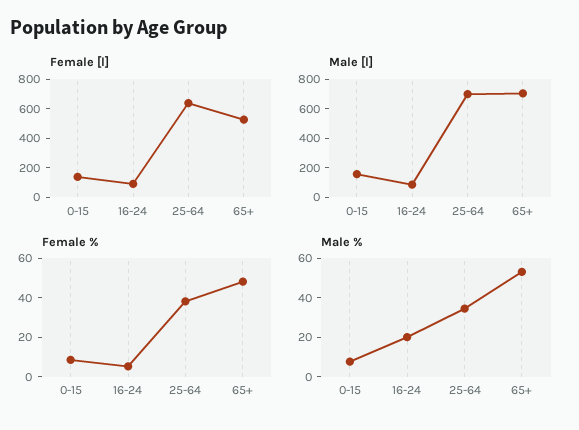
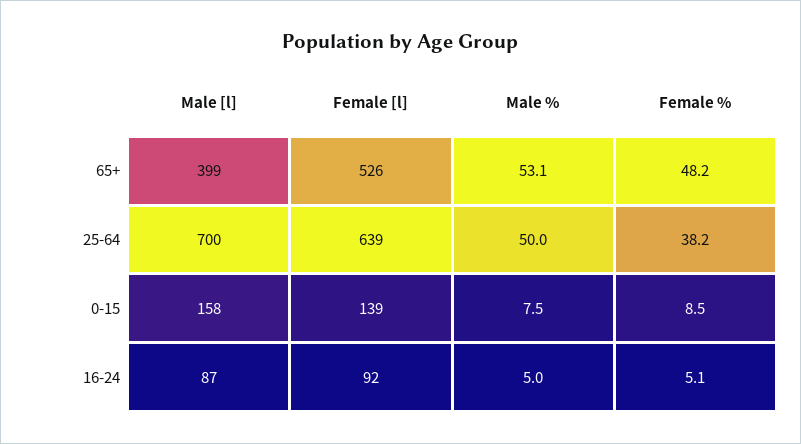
Male [l], 65+: 700 -> 399
Male %, 16-24: 20 -> 5
Male %, 25-64: 35 -> 50

